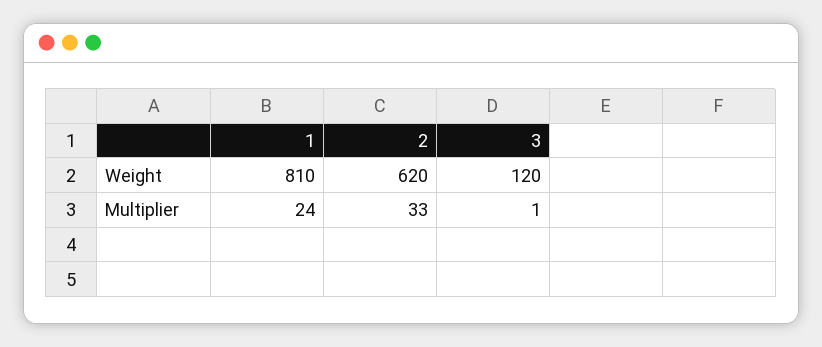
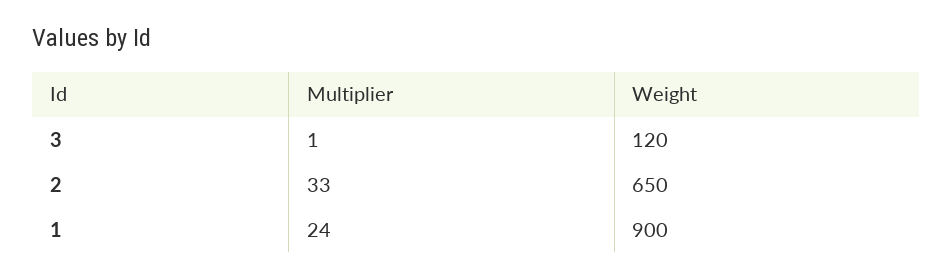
1, Weight: 810 -> 900
2, Weight: 620 -> 650

